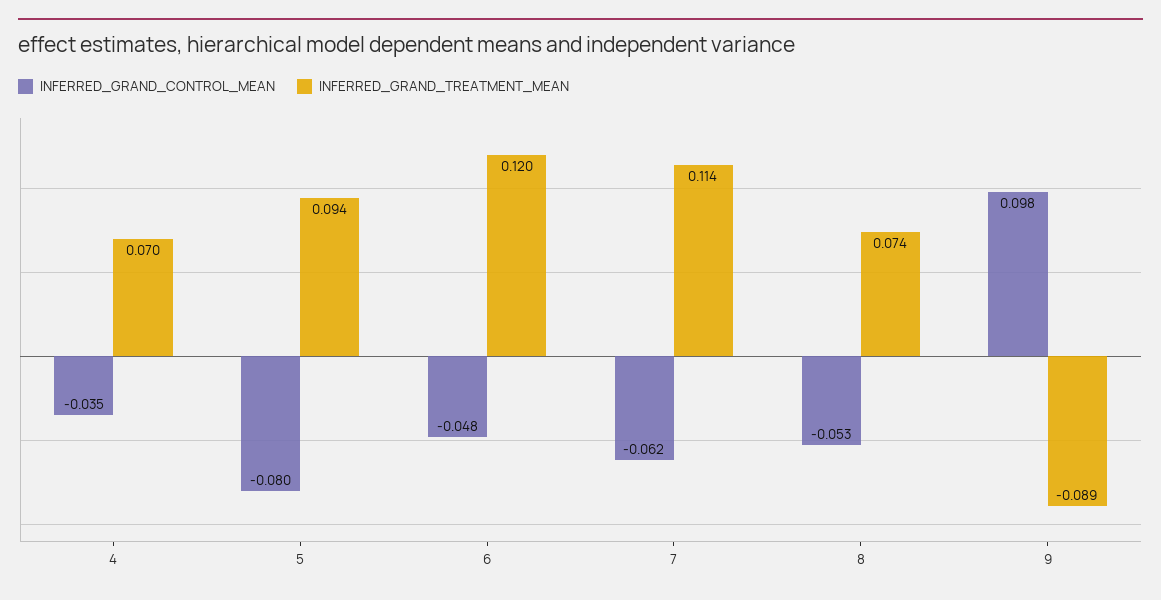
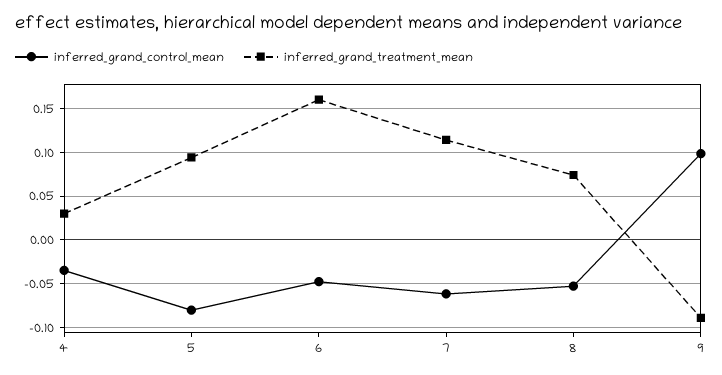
INFERRED_GRAND_TREATMENT_MEAN, 4: 0.07 -> 0.03
INFERRED_GRAND_TREATMENT_MEAN, 6: 0.12 -> 0.16

